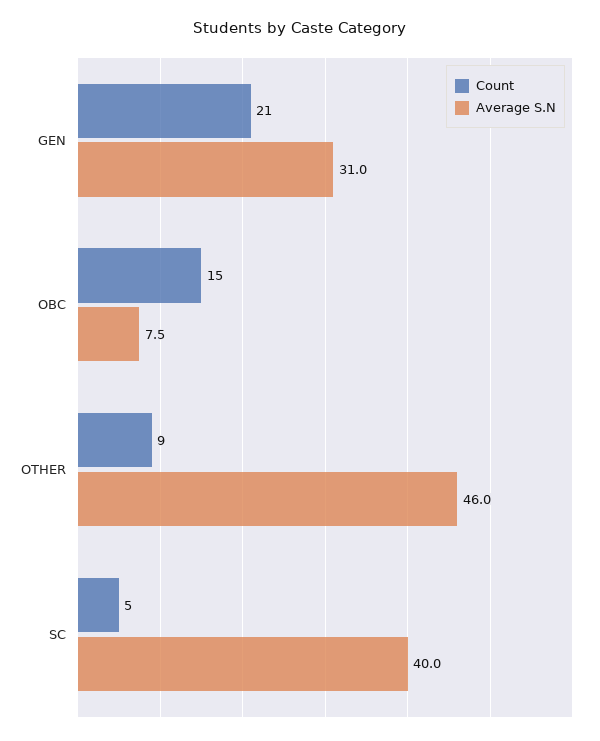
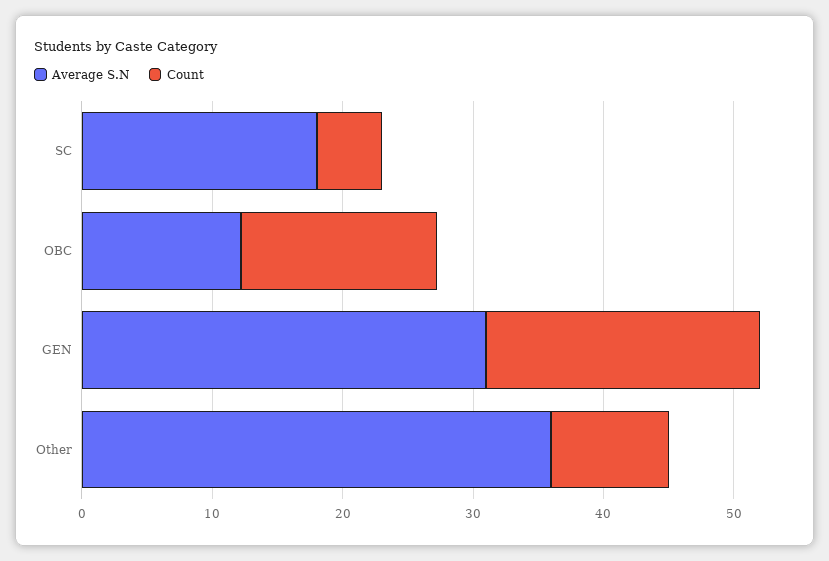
Average S.N, OBC: 7.5 -> 12
Average S.N, OTHER: 46 -> 36
Average S.N, SC: 40 -> 18

